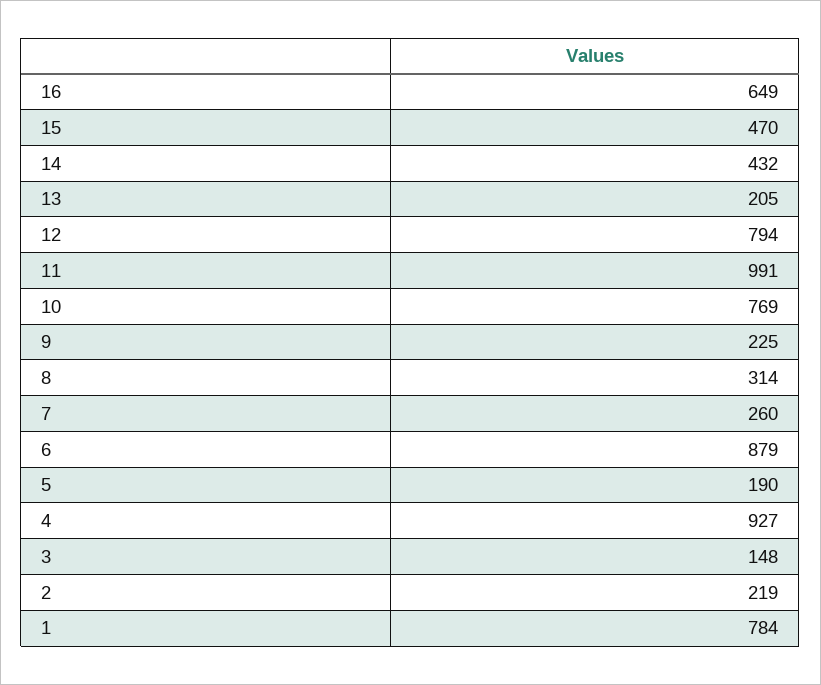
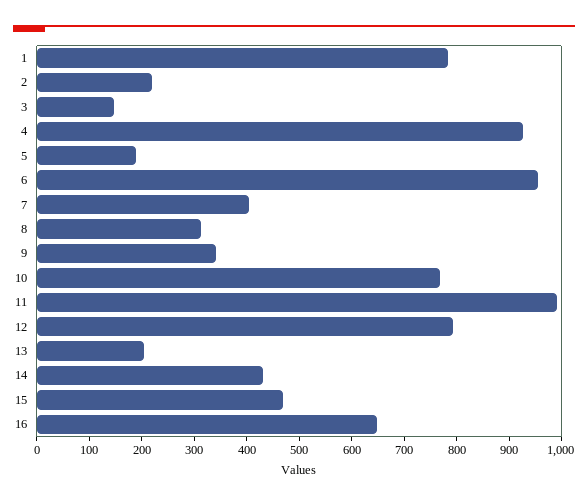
9: 225 -> 340
7: 260 -> 400
6: 879 -> 960

